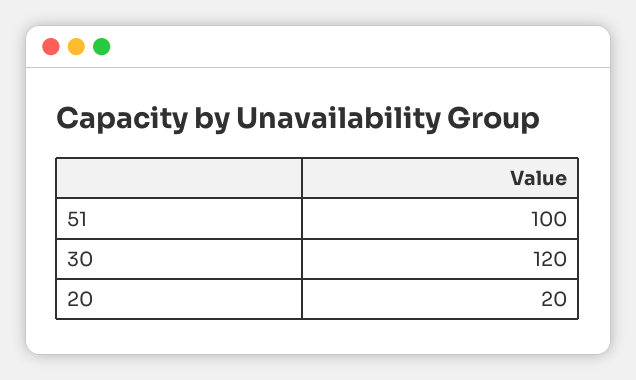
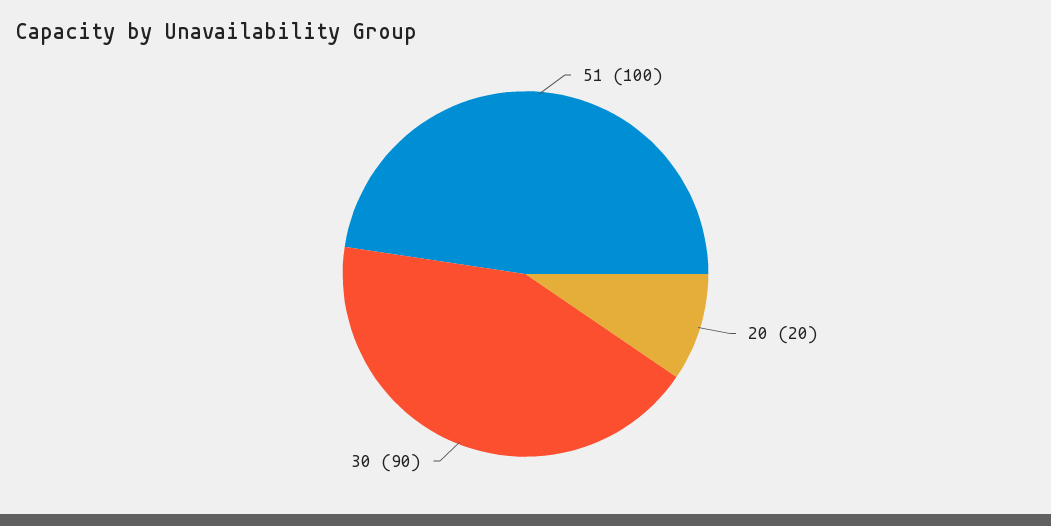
30: 120 -> 90

